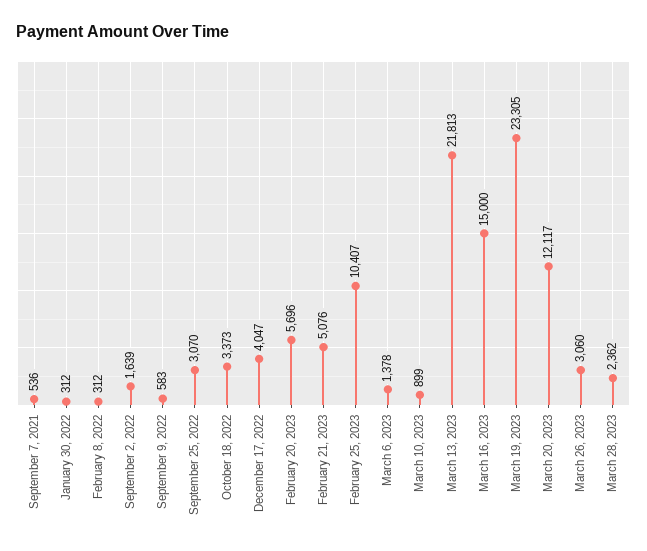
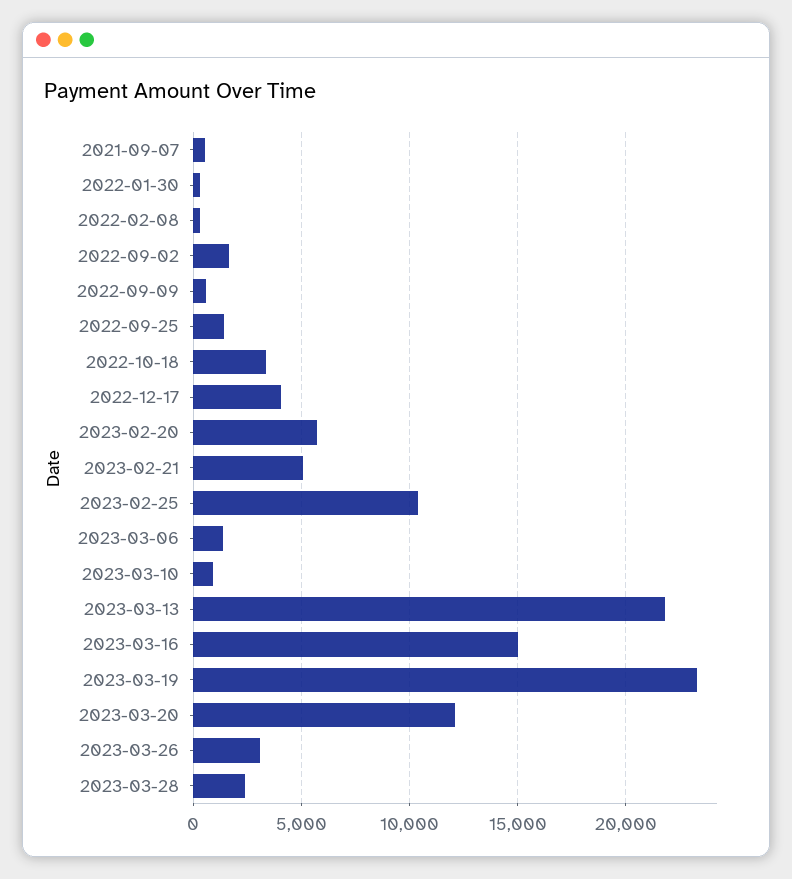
September 25, 2022: 3070 -> 1500

